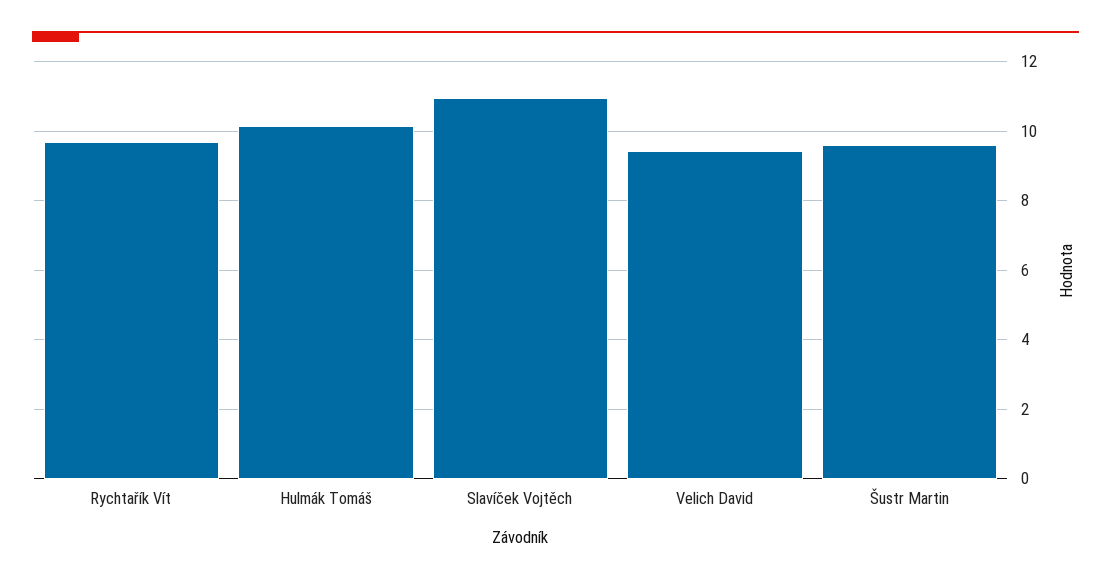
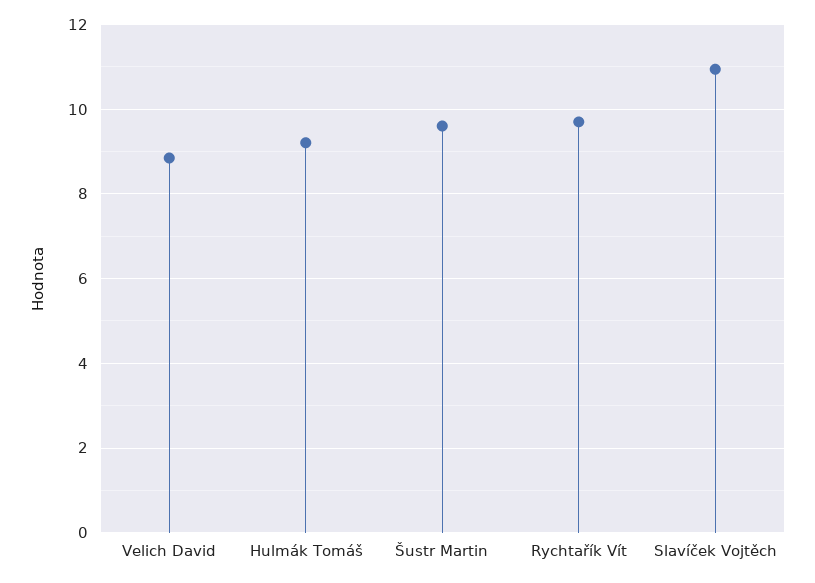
Hulmák Tomáš: 10.2 -> 9.2
Velich David: 9.4 -> 8.8

